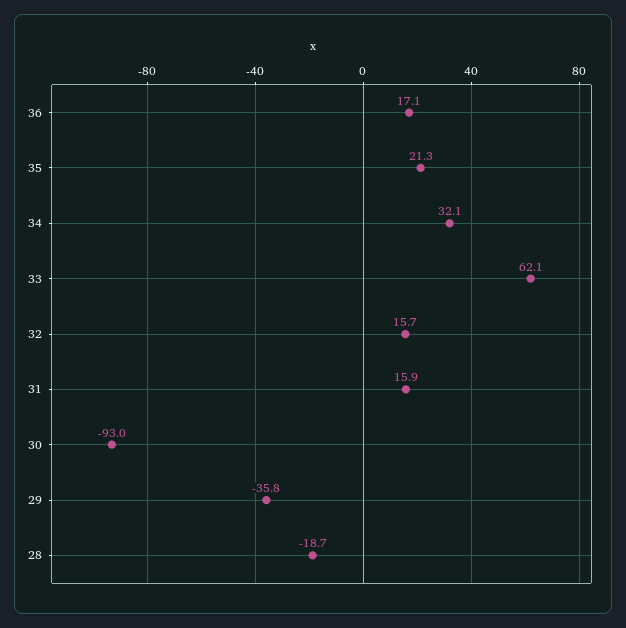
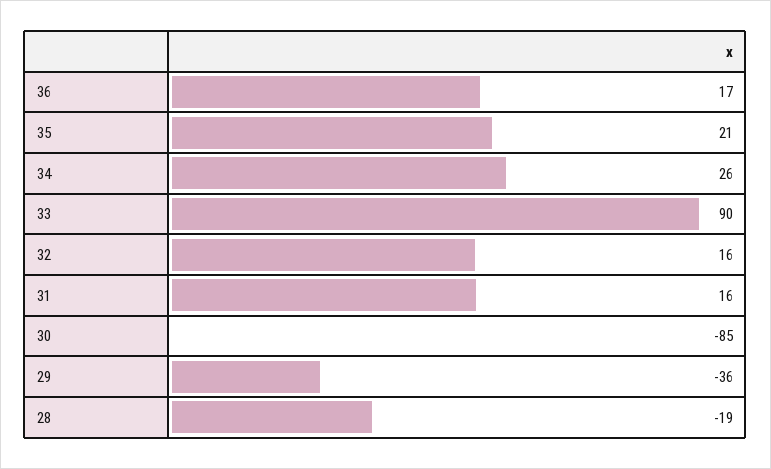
34: 32.1 -> 26
33: 62.1 -> 90
30: -93 -> -85

